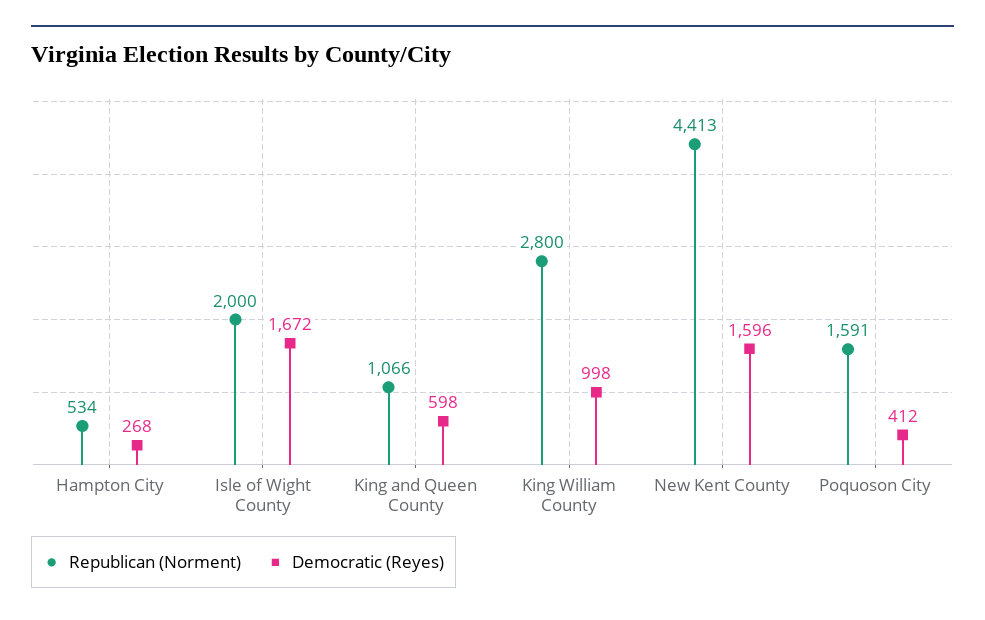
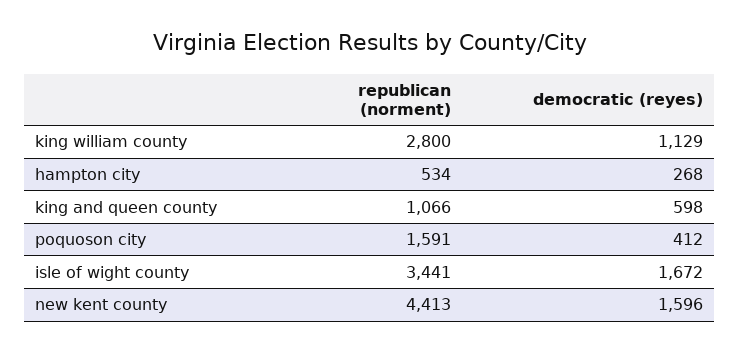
Republican (Norment), Isle of Wight County: 2000 -> 3441
Democratic (Reyes), King William County: 998 -> 1129

